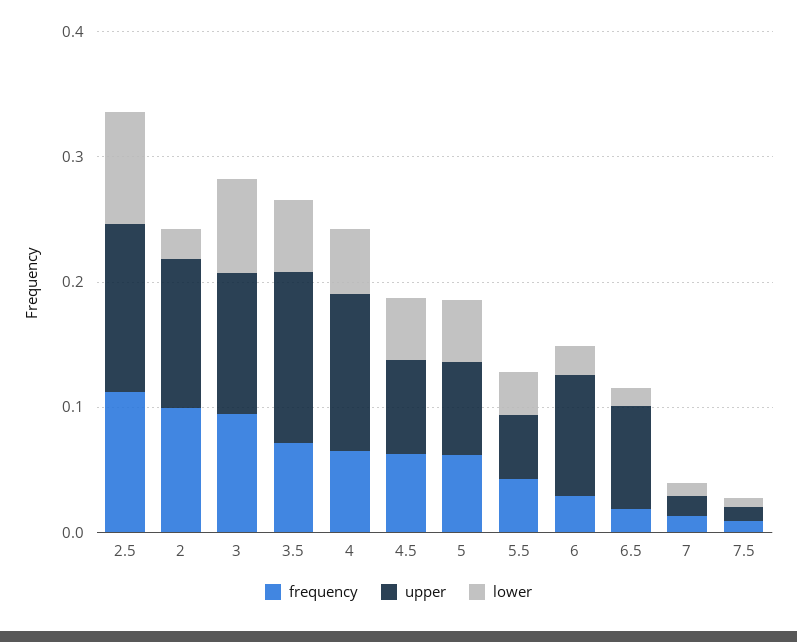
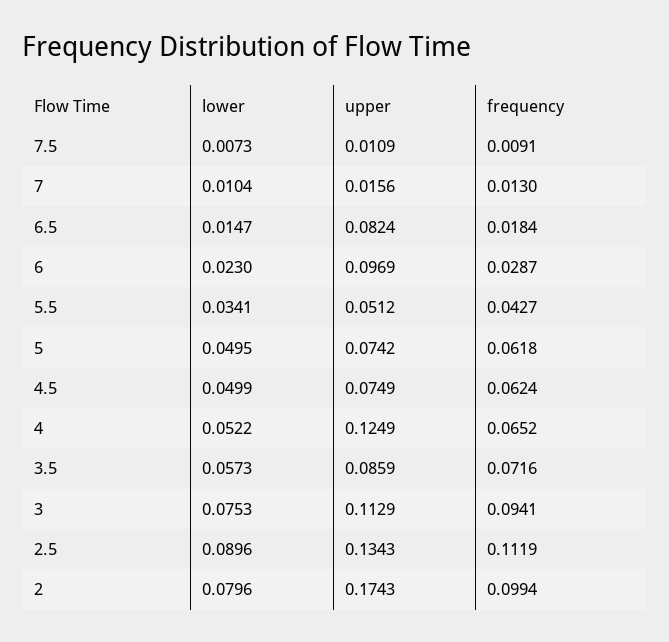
upper, 2: 0.12 -> 0.1743
lower, 2: 0.02 -> 0.0796
upper, 3.5: 0.14 -> 0.0859

